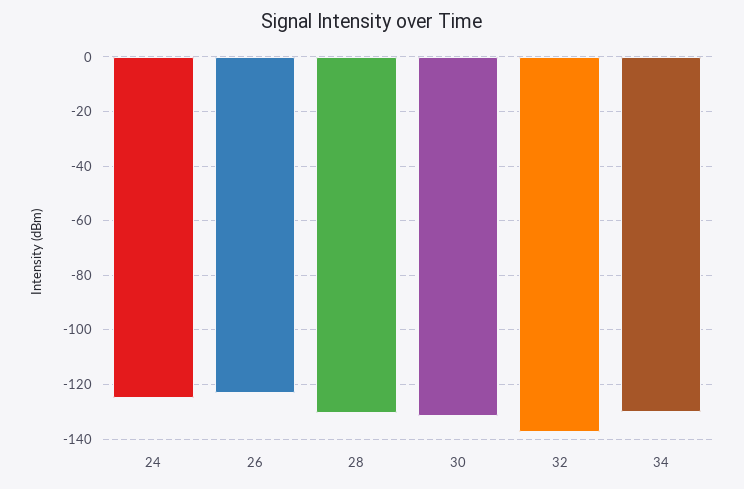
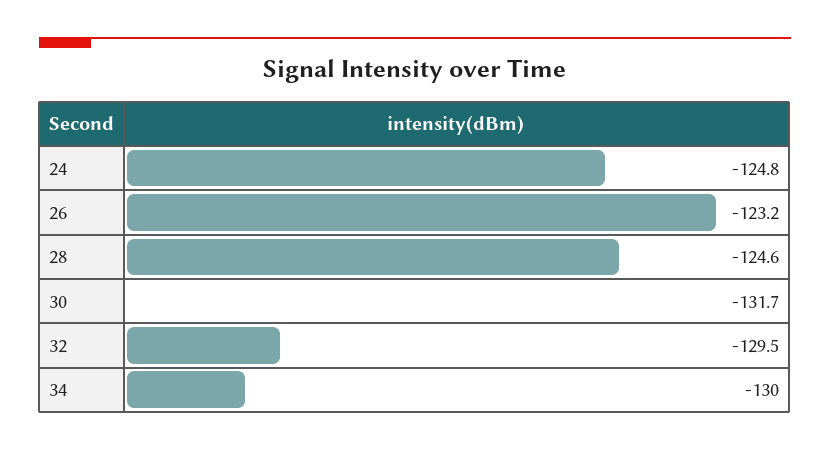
28: -130 -> -124.6
32: -137.5 -> -129.5

